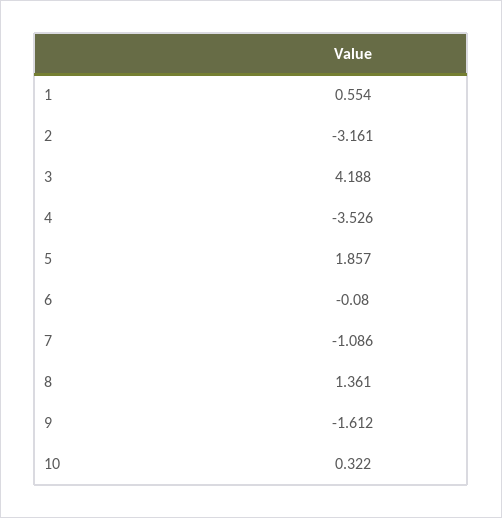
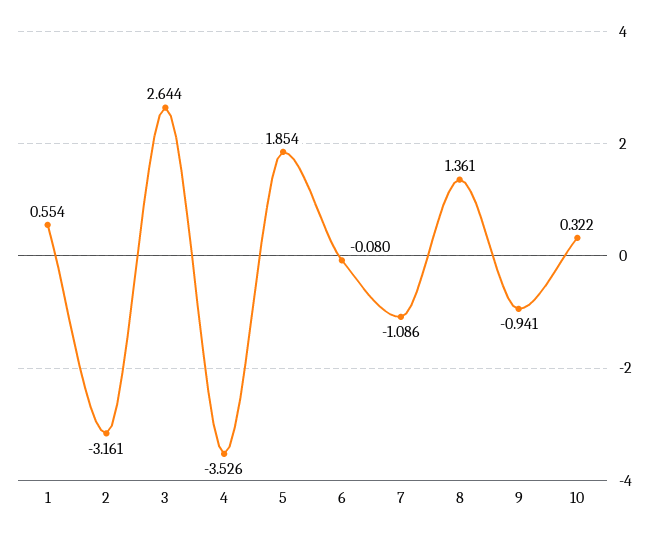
3: 4.188 -> 2.644
5: 1.857 -> 1.854
9: -1.612 -> -0.941

